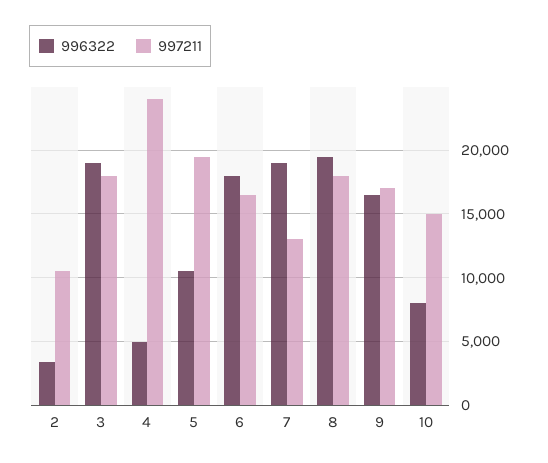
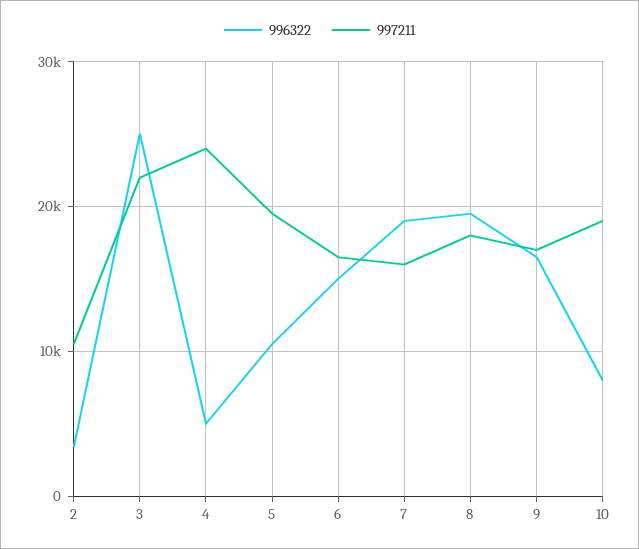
996322, 3: 19000 -> 25000
997211, 3: 18000 -> 22000
996322, 6: 18000 -> 15000
997211, 7: 13000 -> 16000
997211, 10: 15000 -> 19000

